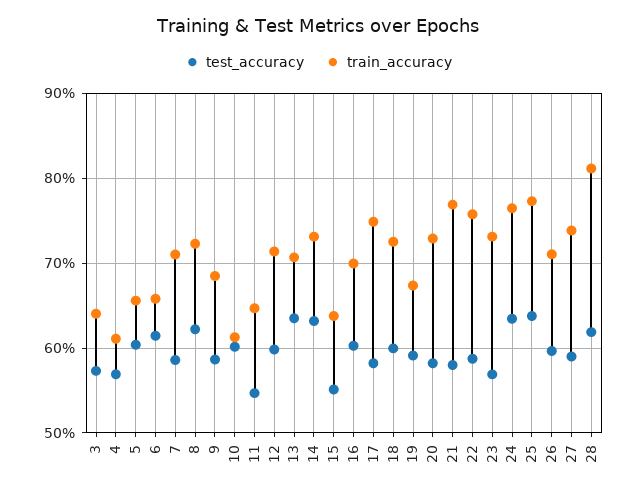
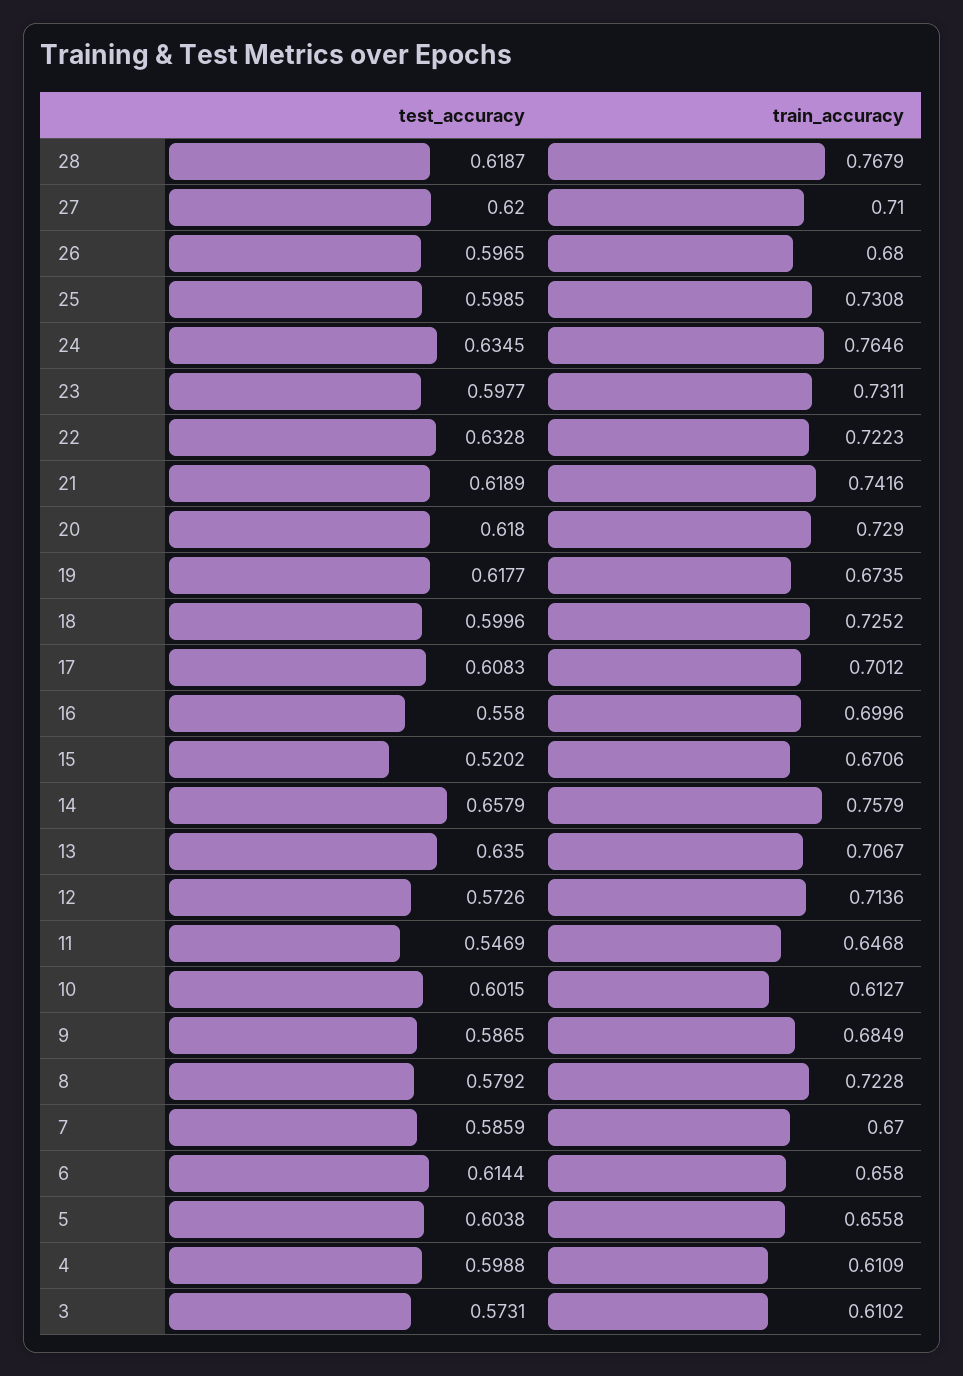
train_accuracy, 3: 0.64 -> 0.6102
test_accuracy, 4: 0.57 -> 0.5988
train_accuracy, 7: 0.71 -> 0.67
test_accuracy, 8: 0.62 -> 0.5792
test_accuracy, 12: 0.6 -> 0.5726
test_accuracy, 14: 0.63 -> 0.6579
train_accuracy, 14: 0.73 -> 0.7579
test_accuracy, 15: 0.55 -> 0.5202
train_accuracy, 15: 0.64 -> 0.6706
test_accuracy, 16: 0.6 -> 0.558
test_accuracy, 17: 0.58 -> 0.6083
train_accuracy, 17: 0.75 -> 0.7012
test_accuracy, 19: 0.59 -> 0.6177
test_accuracy, 20: 0.58 -> 0.618
test_accuracy, 21: 0.58 -> 0.6189
train_accuracy, 21: 0.77 -> 0.7416
test_accuracy, 22: 0.59 -> 0.6328
train_accuracy, 22: 0.76 -> 0.7223
test_accuracy, 23: 0.57 -> 0.5977
test_accuracy, 25: 0.64 -> 0.5985
train_accuracy, 25: 0.77 -> 0.7308
train_accuracy, 26: 0.71 -> 0.68
test_accuracy, 27: 0.59 -> 0.62
train_accuracy, 27: 0.74 -> 0.71
train_accuracy, 28: 0.81 -> 0.7679

